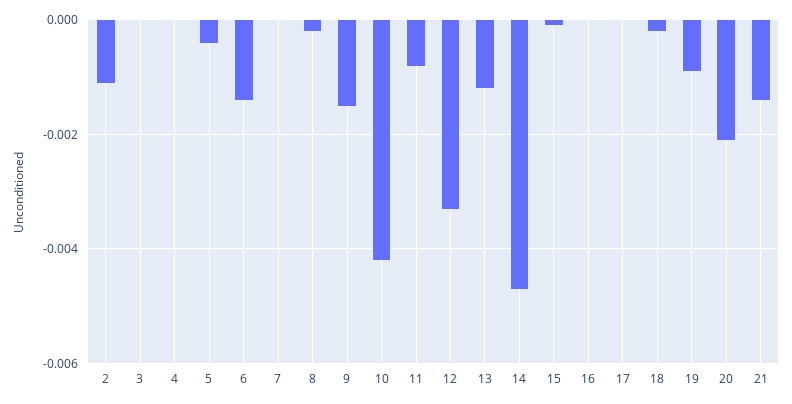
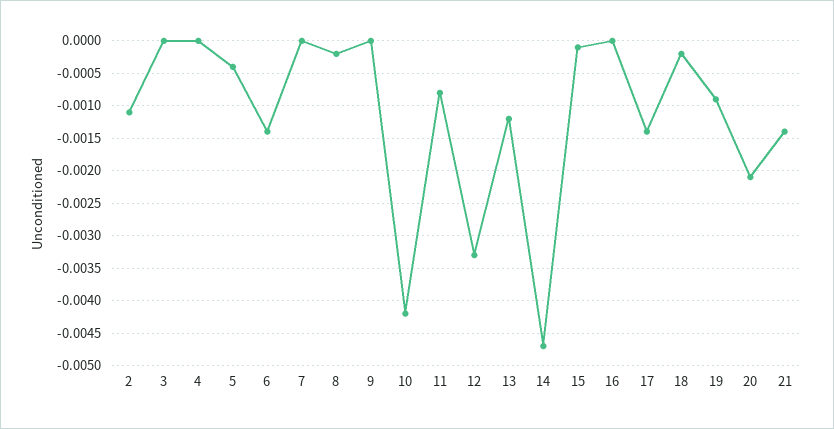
9: -0.0015 -> 0
17: 0 -> -0.0014

